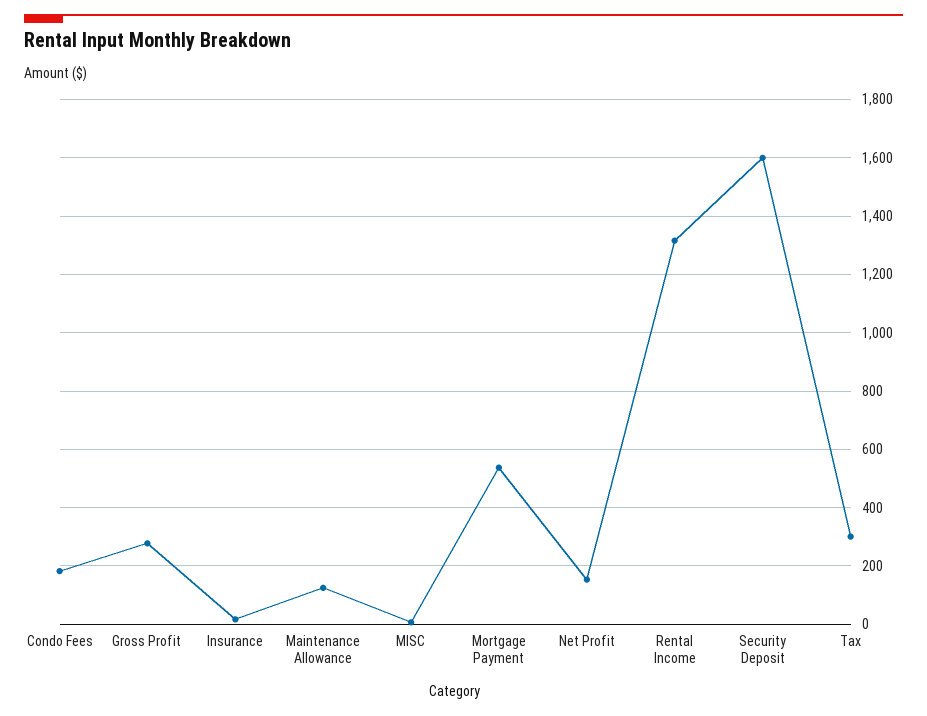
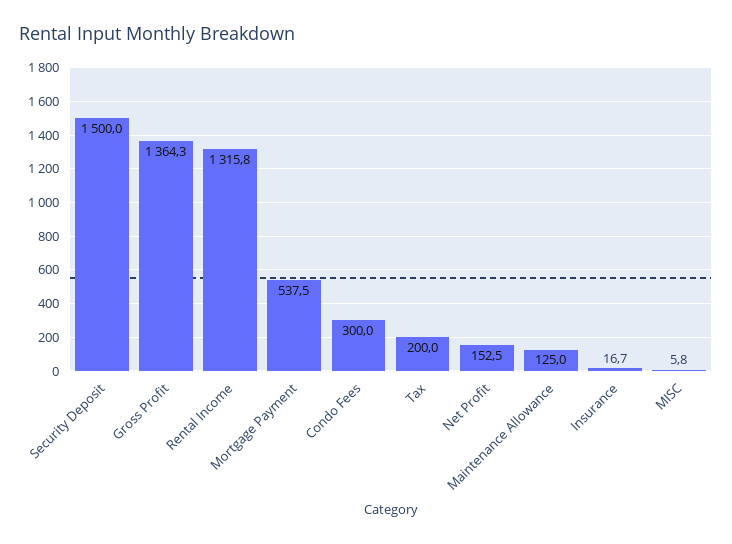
Condo Fees: 175 -> 300
Gross Profit: 275 -> 1364.3
Security Deposit: 1600 -> 1500
Tax: 300 -> 200

